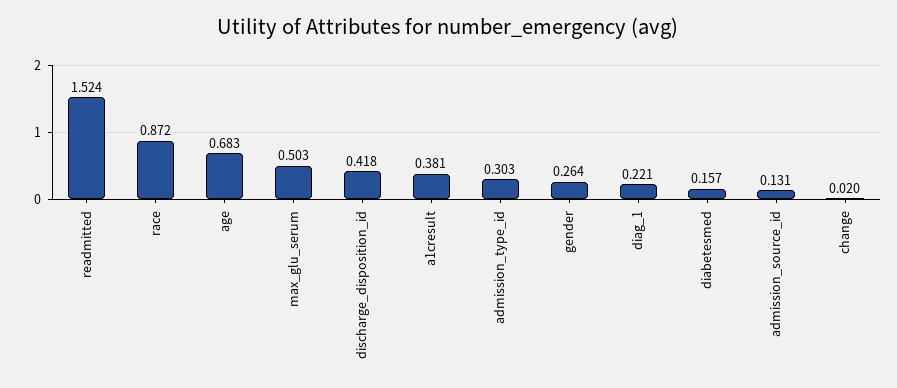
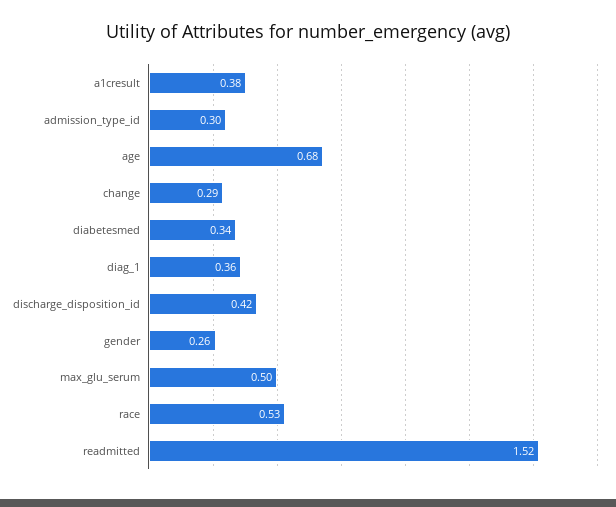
race: 0.872 -> 0.53
diag_1: 0.221 -> 0.36
diabetesmed: 0.157 -> 0.34
admission_source_id: 0.131 -> none
change: 0.02 -> 0.29

